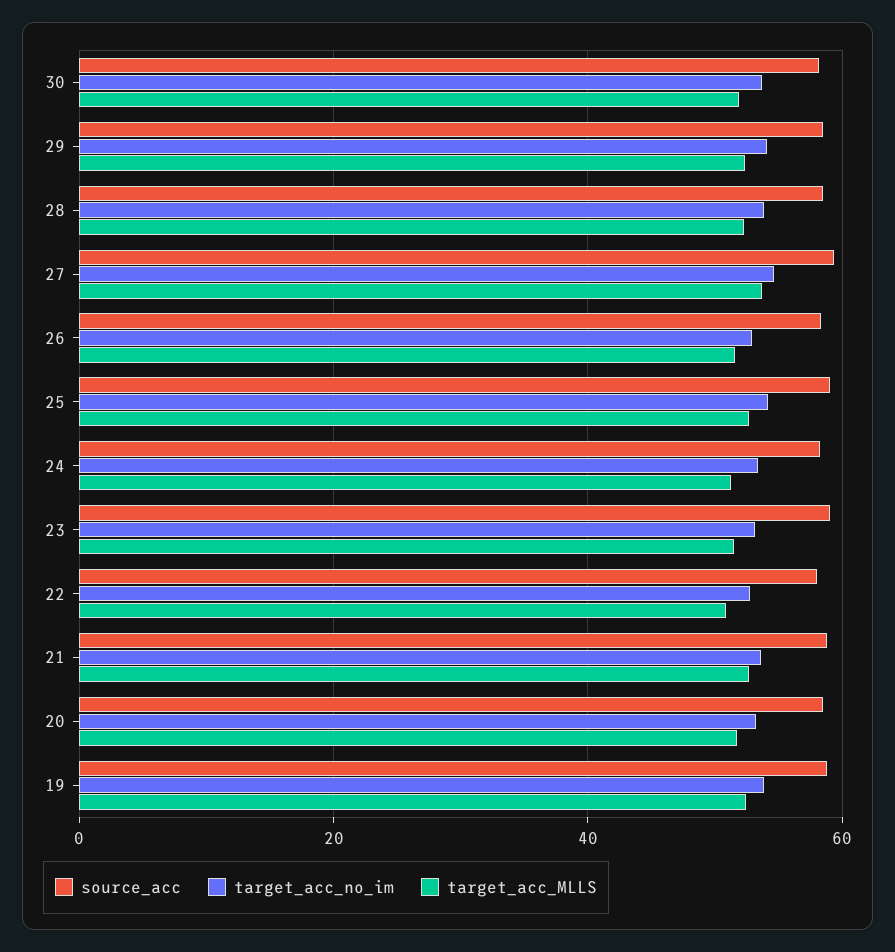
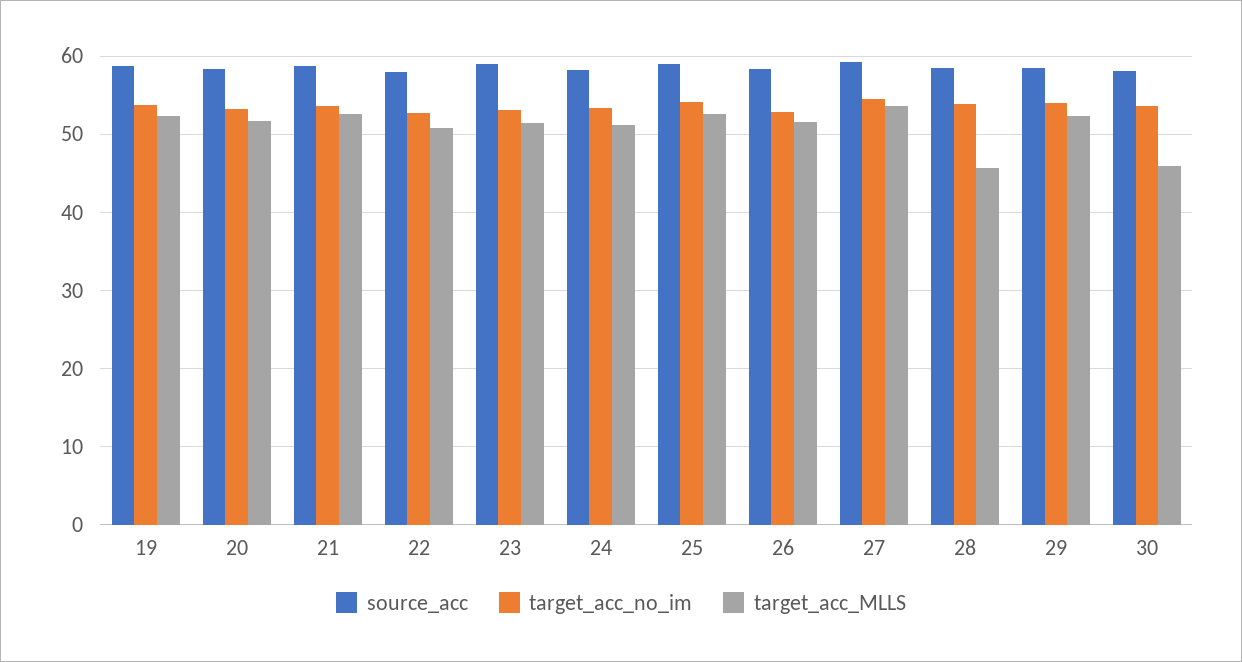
target_acc_MLLS, 30: 52 -> 46
target_acc_MLLS, 28: 52 -> 46

